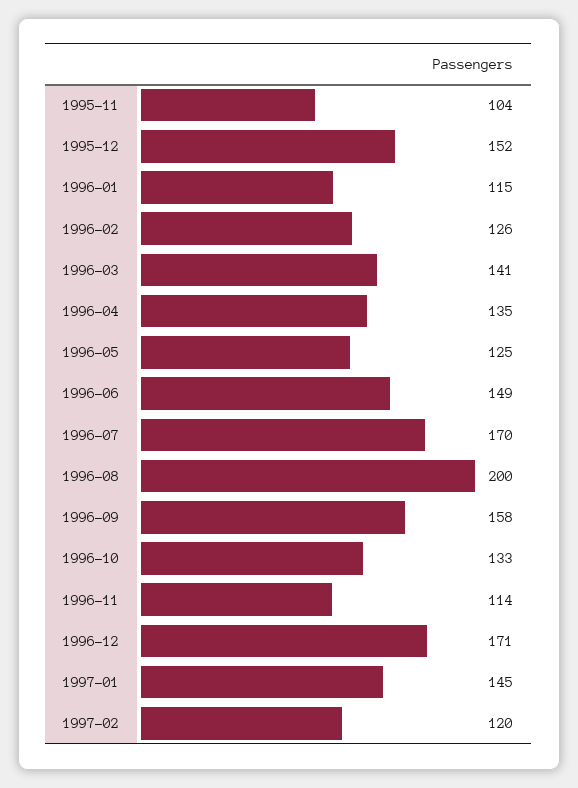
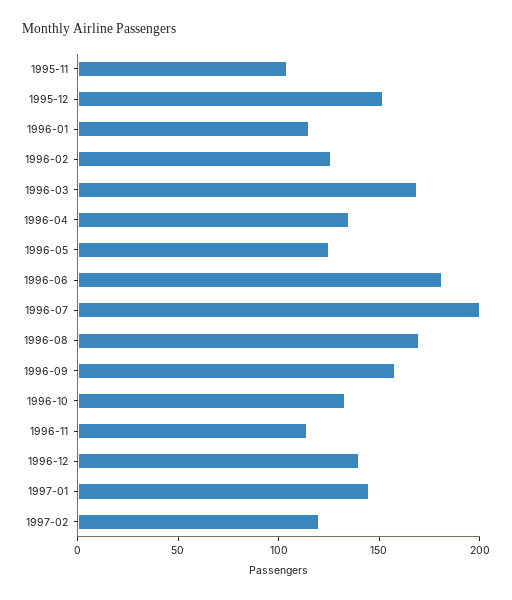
1996-03: 141 -> 170
1996-06: 149 -> 180
1996-07: 170 -> 200
1996-08: 200 -> 170
1996-12: 171 -> 140

